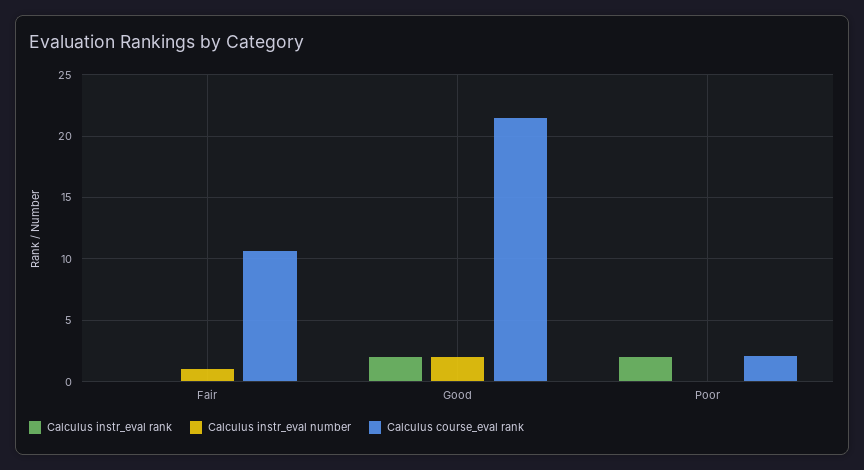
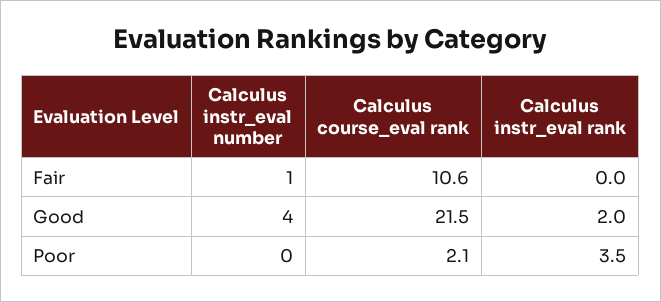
Calculus instr_eval number, Good: 2 -> 4
Calculus instr_eval rank, Poor: 2 -> 3.5

